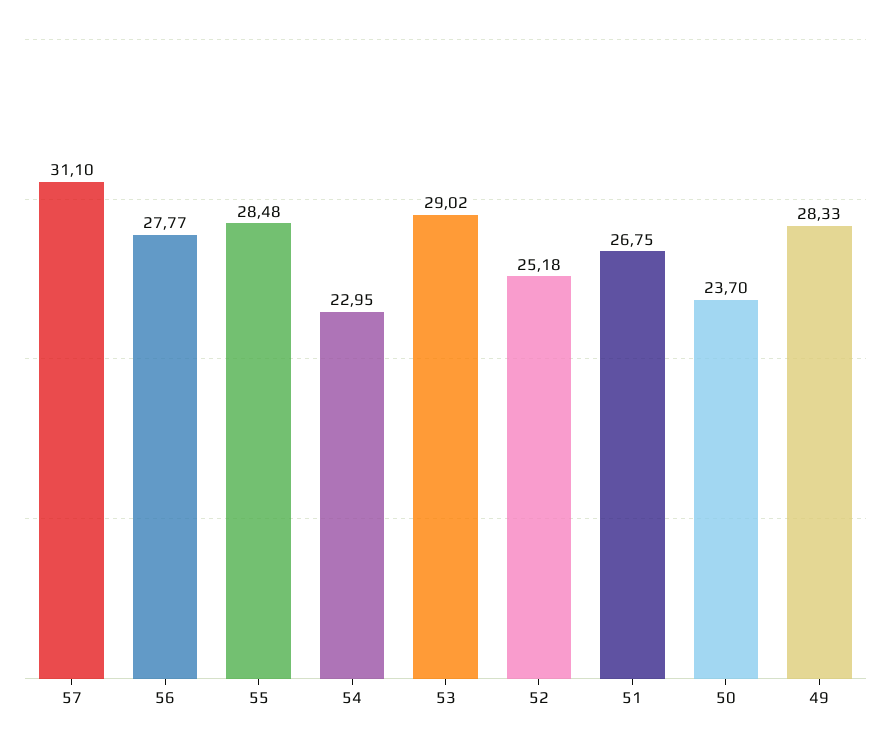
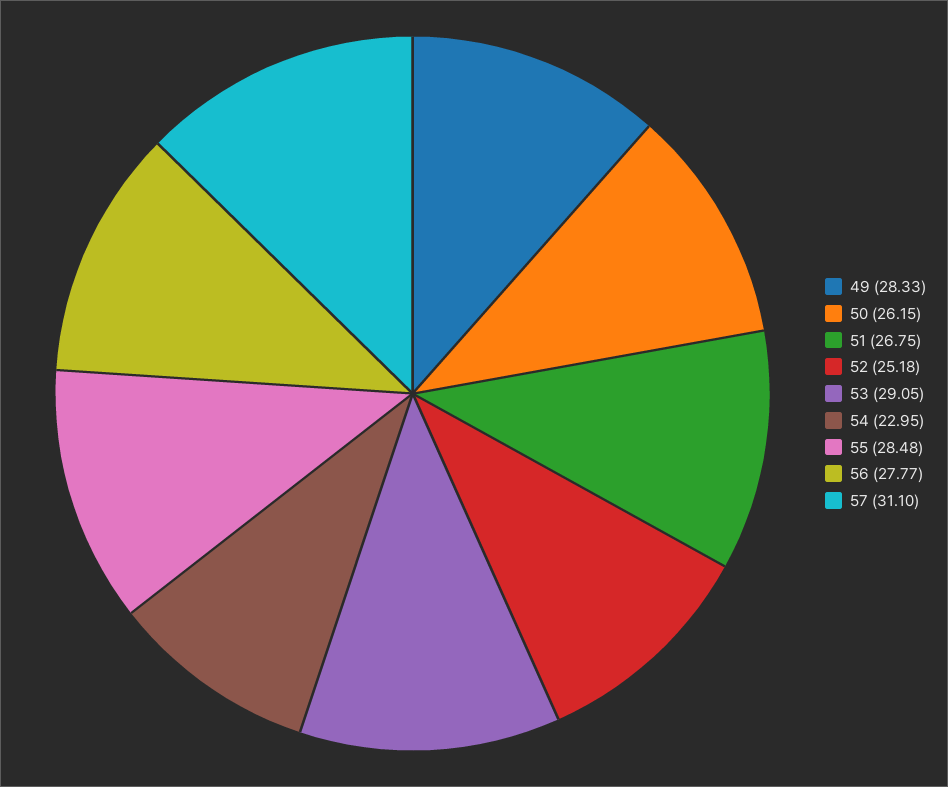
53: 29.02 -> 29.05
50: 23.7 -> 26.15

